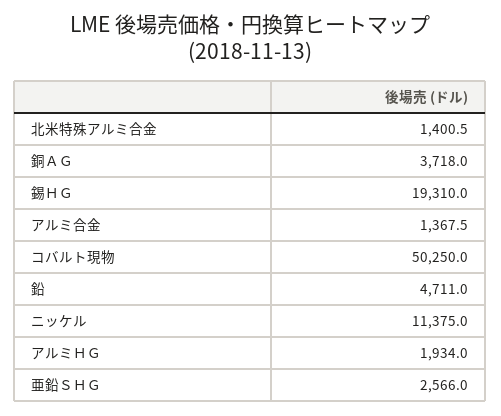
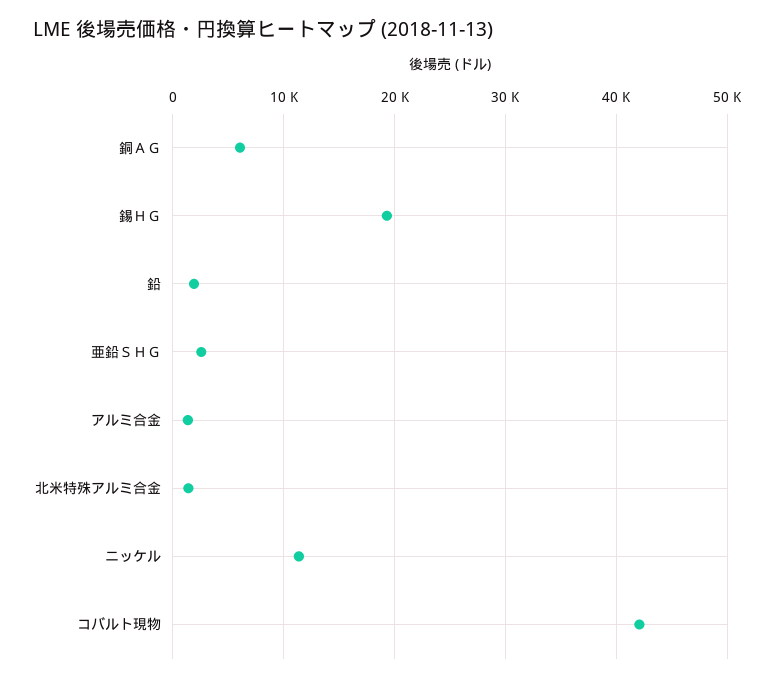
銅ＡＧ: 3718 -> 6000
コバルト現物: 50250 -> 42000
鉛: 4711 -> 2000
アルミＨＧ: 1934 -> none

